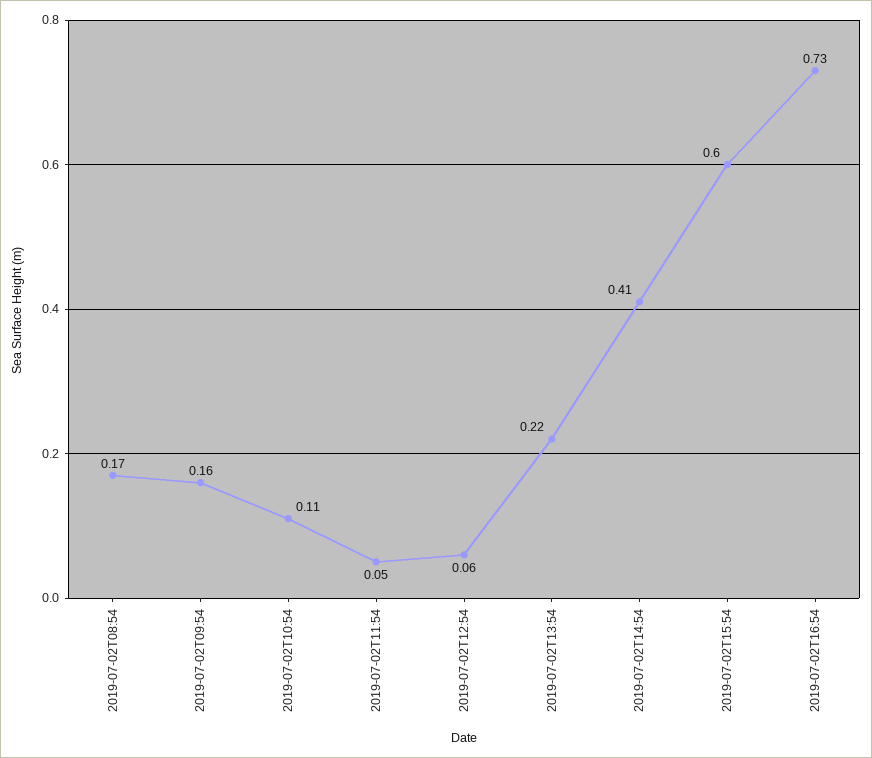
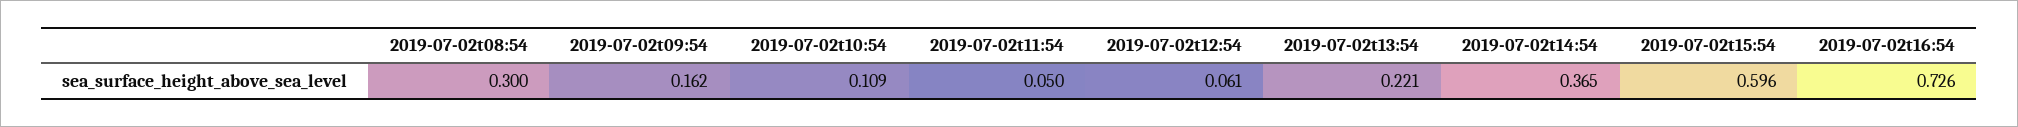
2019-07-02T08:54: 0.17 -> 0.3
2019-07-02T14:54: 0.41 -> 0.365

